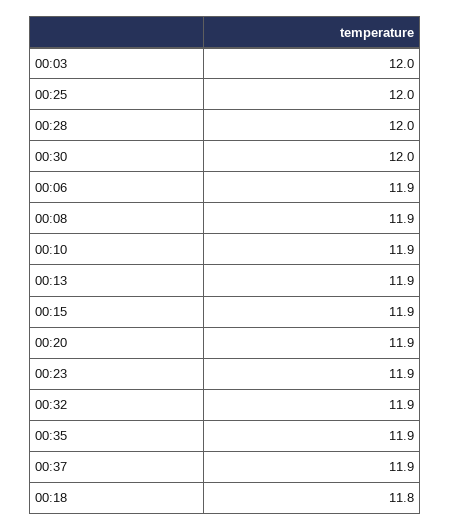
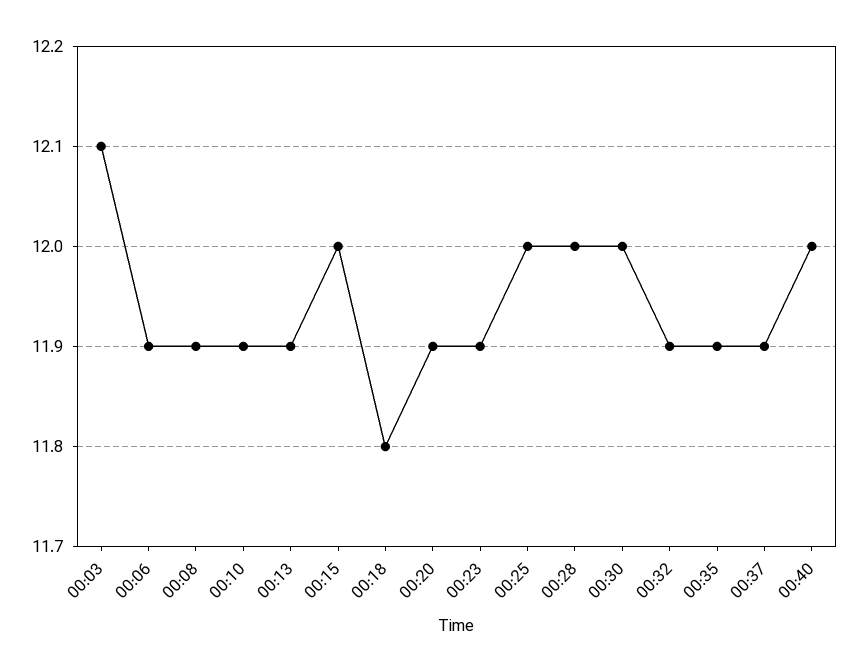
00:03: 12 -> 12.1
00:15: 11.9 -> 12
00:40: none -> 12

